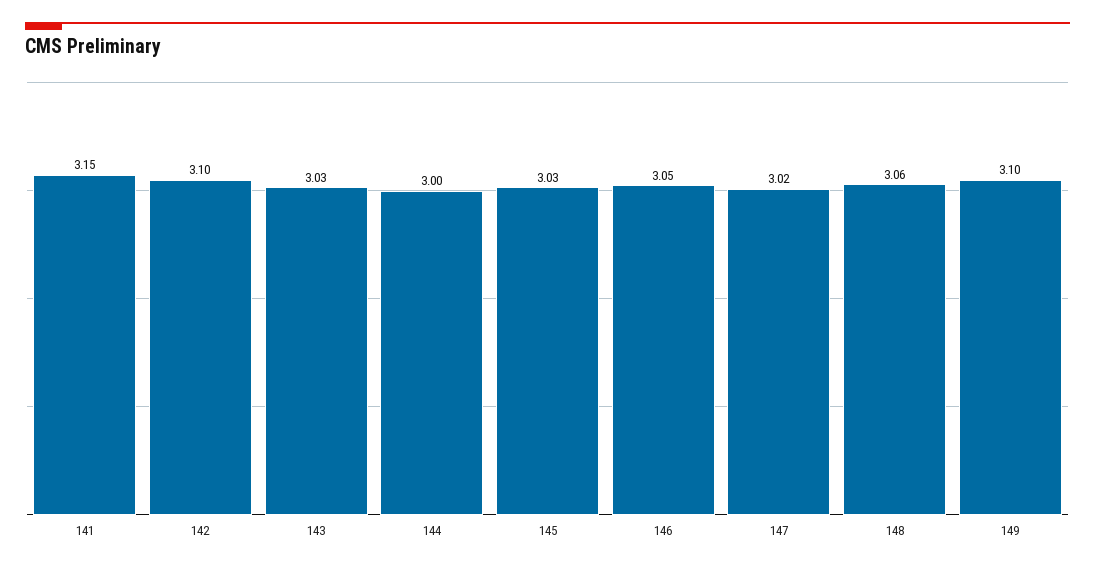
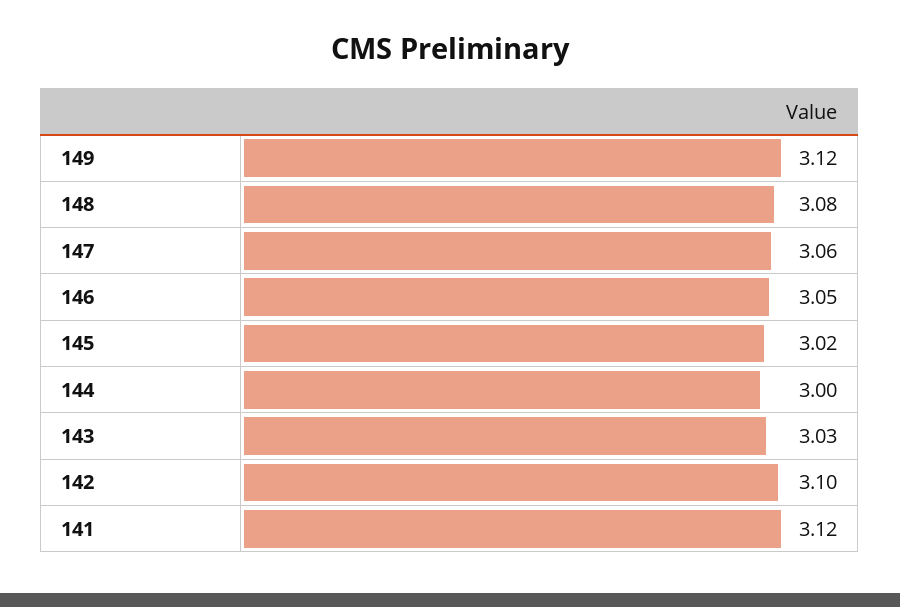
141: 3.15 -> 3.12
145: 3.03 -> 3.02
147: 3.02 -> 3.06
148: 3.06 -> 3.08
149: 3.1 -> 3.12

